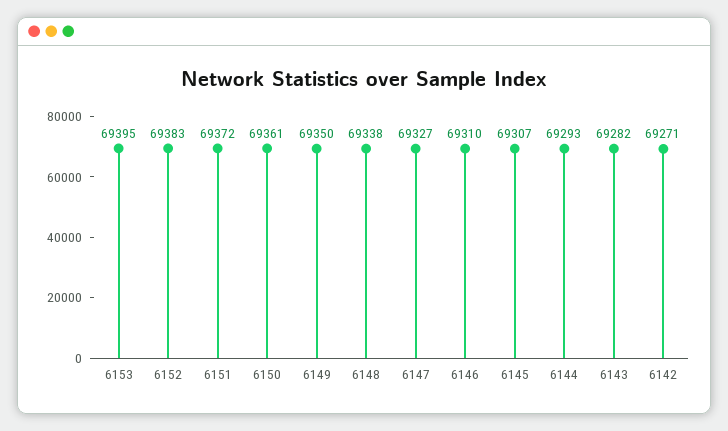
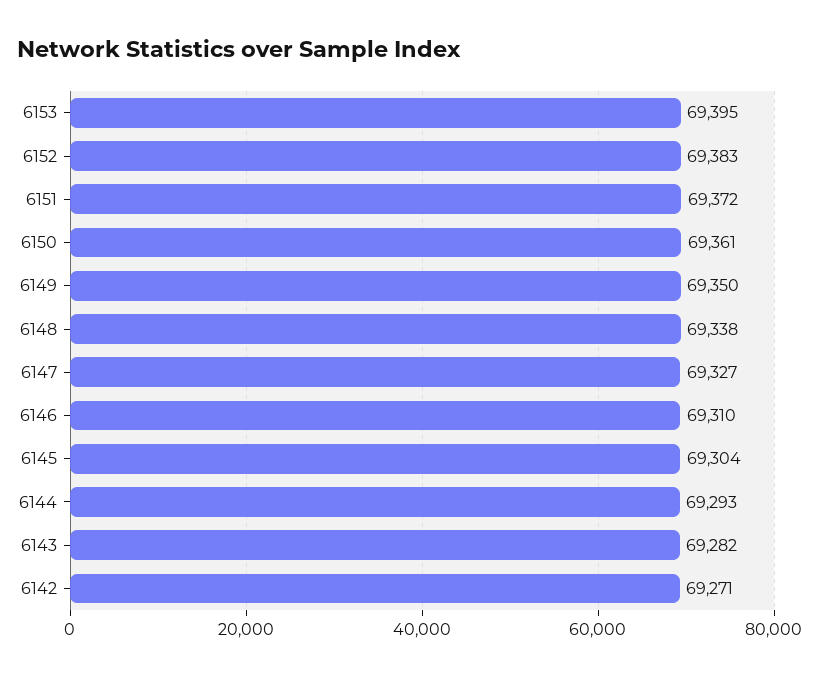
6145: 69307 -> 69304

